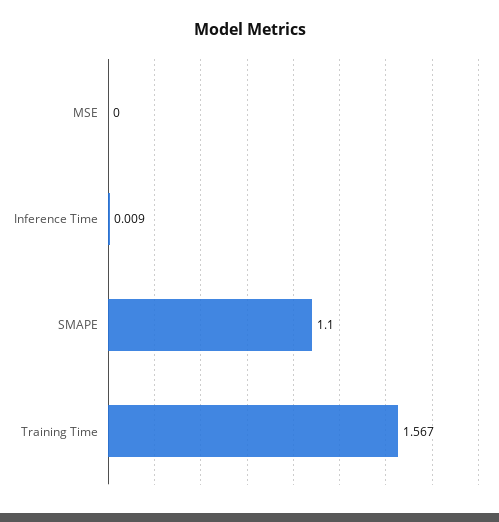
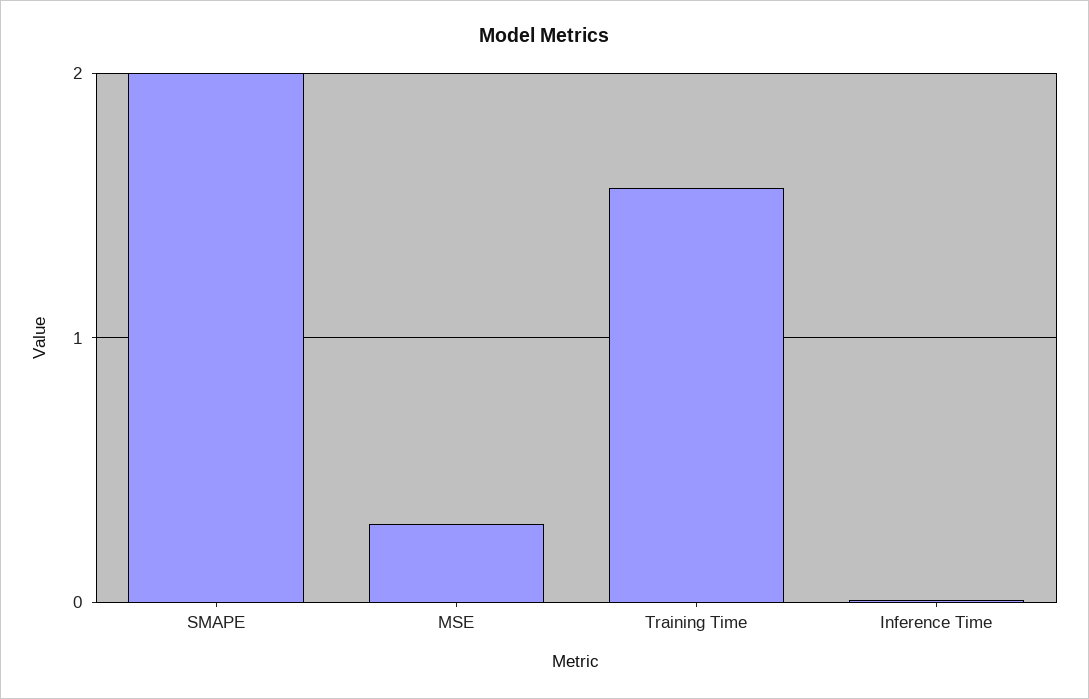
MSE: 0 -> 0.3
SMAPE: 1.1 -> 2

